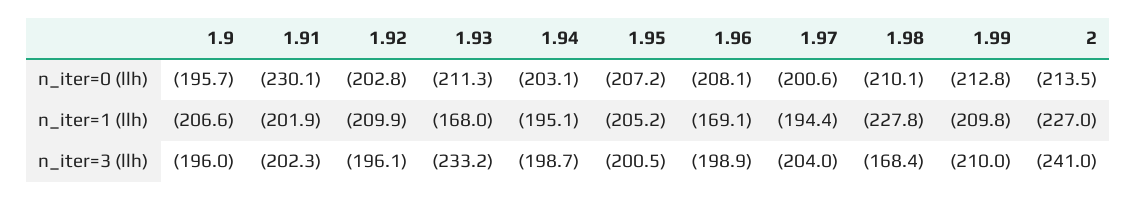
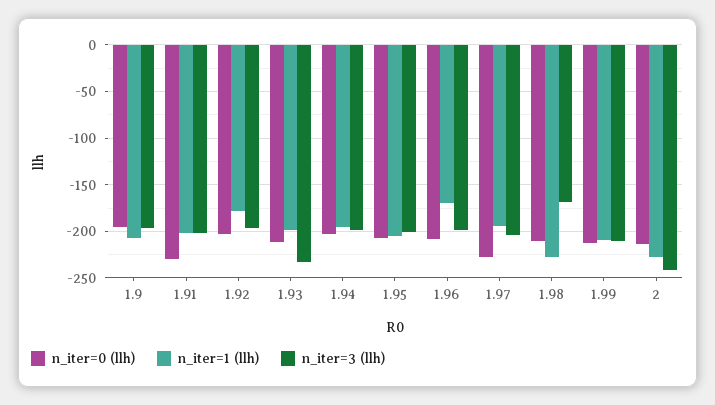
n_iter=0 (llh), 1.97: -200.6 -> -230
n_iter=1 (llh), 1.92: -209.9 -> -180
n_iter=1 (llh), 1.93: -168 -> -200

